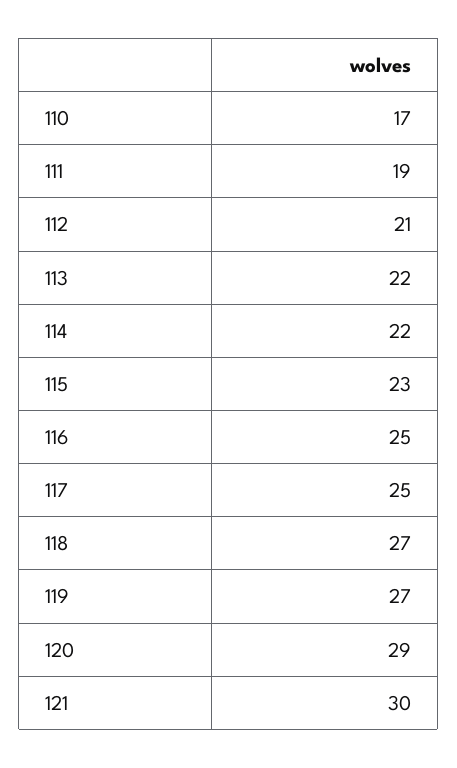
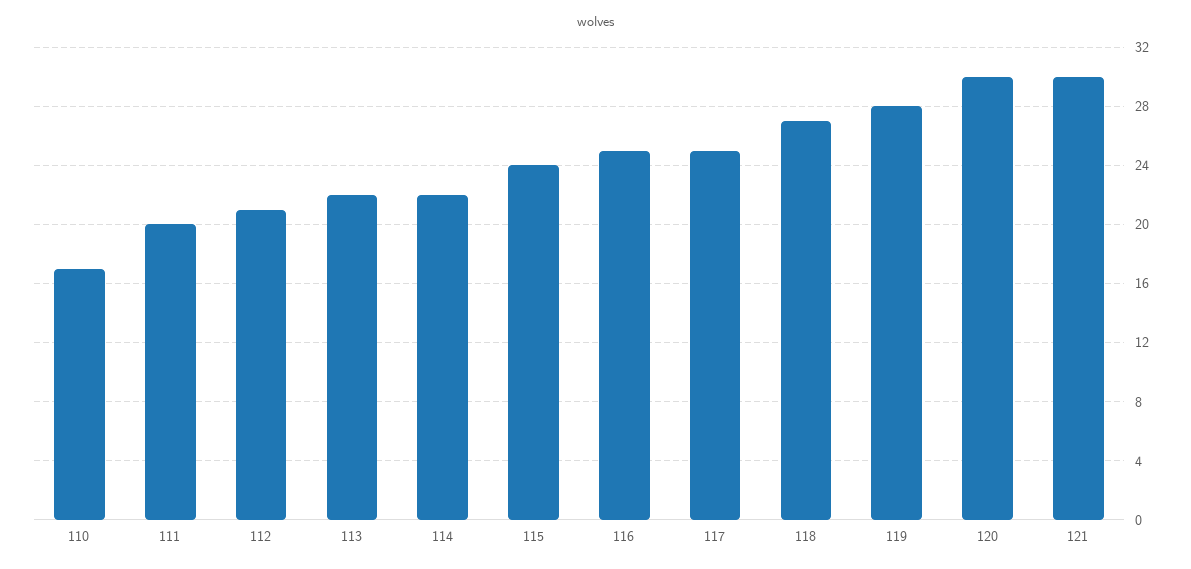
111: 19 -> 20
115: 23 -> 24
119: 27 -> 28
120: 29 -> 30

